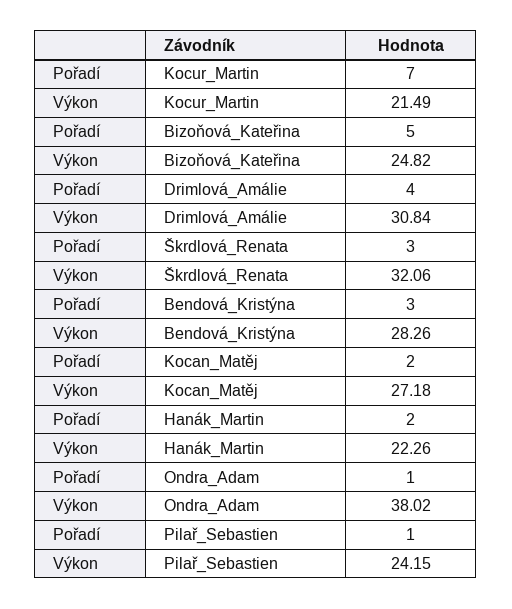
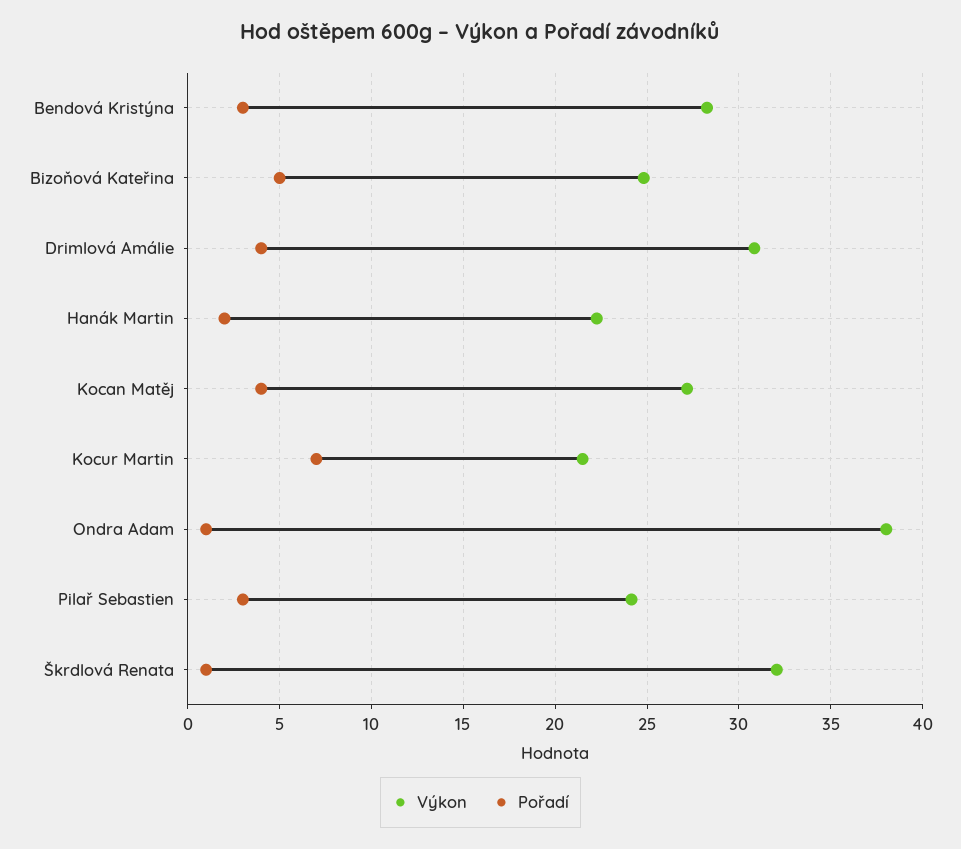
Pořadí, Škrdlová_Renata: 3 -> 1
Pořadí, Kocan_Matěj: 2 -> 4
Pořadí, Pilař_Sebastien: 1 -> 3

